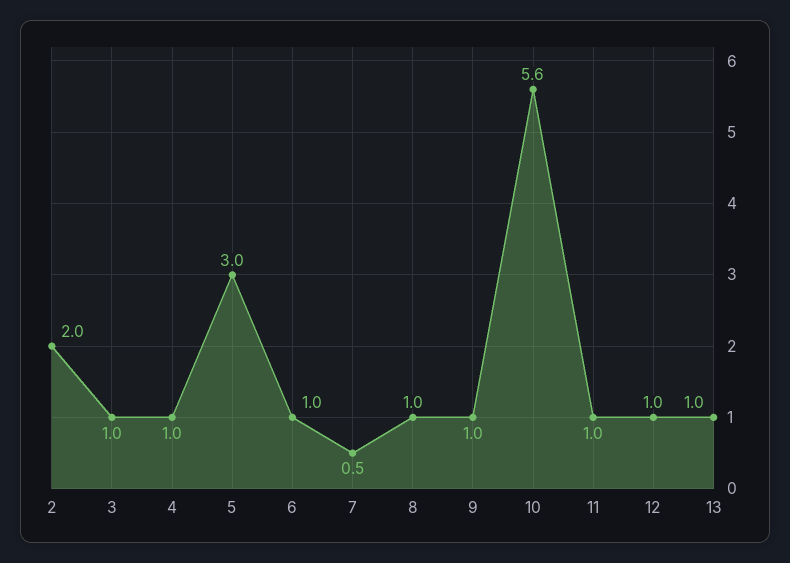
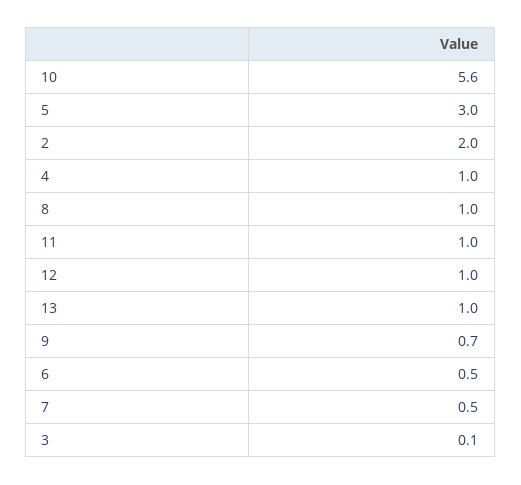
3: 1 -> 0.1
6: 1 -> 0.5
9: 1 -> 0.7

